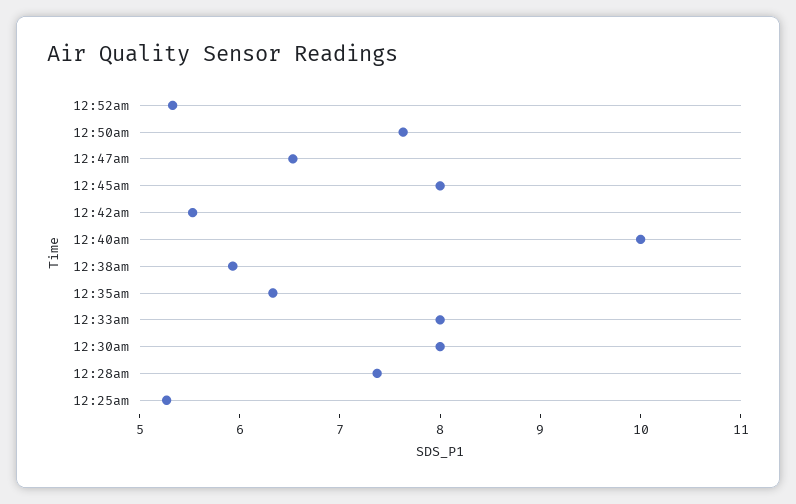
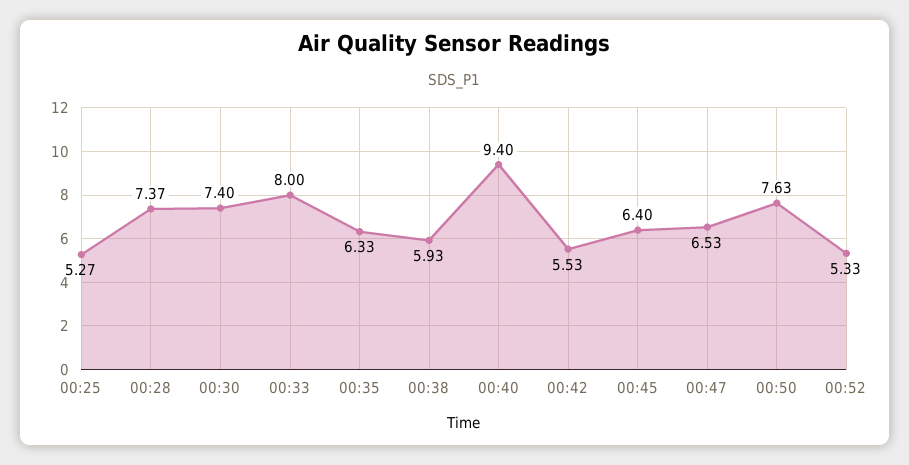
12:45am: 8 -> 6.4
12:40am: 10 -> 9.4
12:30am: 8 -> 7.4

